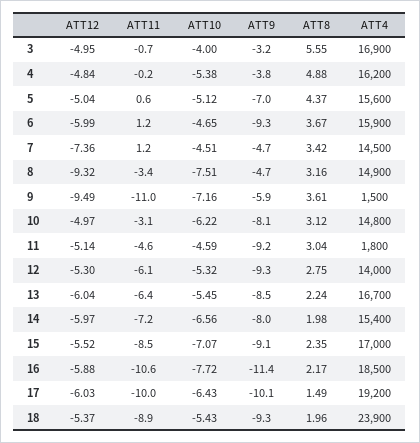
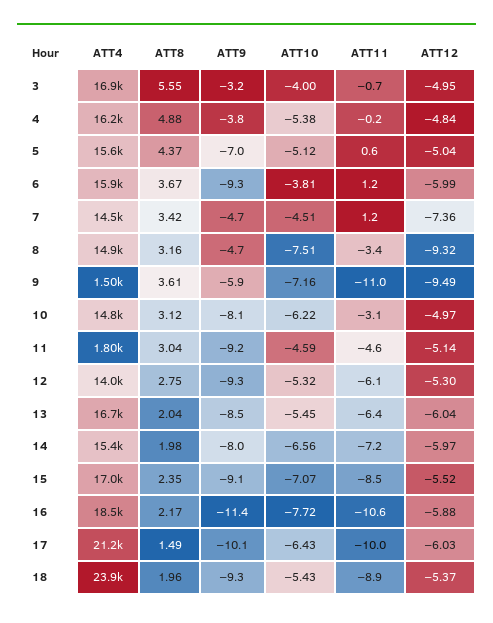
ATT10, 6: -4.65 -> -3.81
ATT8, 13: 2.24 -> 2.04
ATT4, 17: 19200 -> 21200

